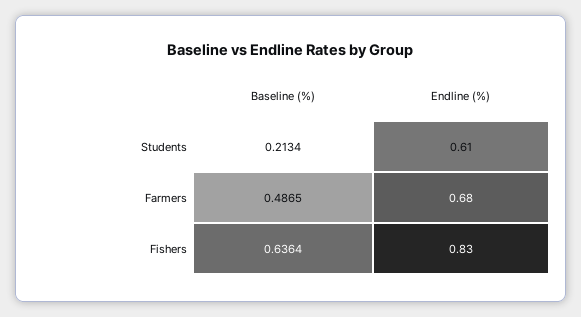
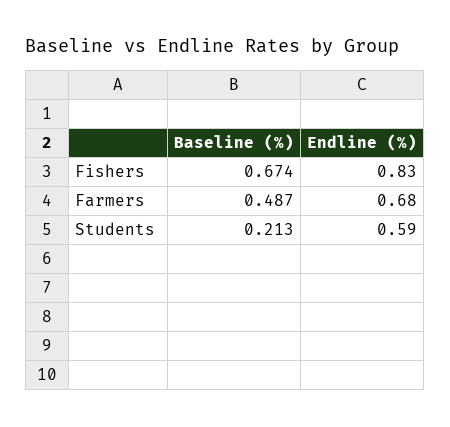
Endline (%), Students: 0.61 -> 0.59
Baseline (%), Fishers: 0.6364 -> 0.674

